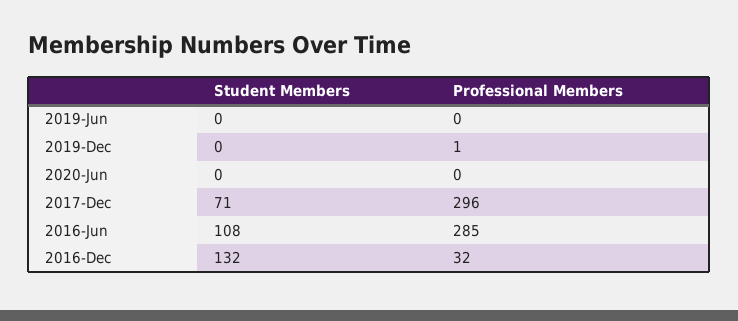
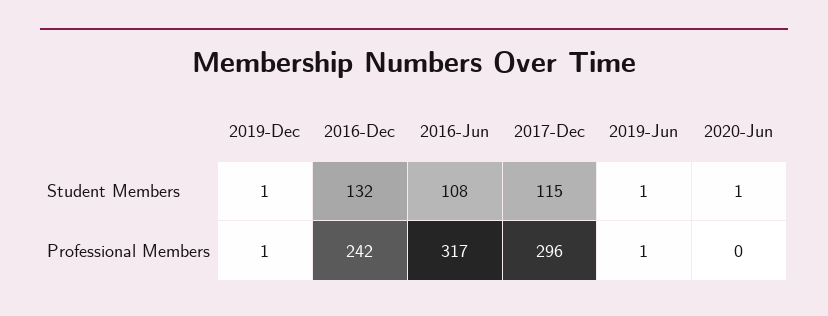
Student Members, 2019-Jun: 0 -> 1
Professional Members, 2019-Jun: 0 -> 1
Student Members, 2019-Dec: 0 -> 1
Student Members, 2020-Jun: 0 -> 1
Student Members, 2017-Dec: 71 -> 115
Professional Members, 2016-Jun: 285 -> 317
Professional Members, 2016-Dec: 32 -> 242

